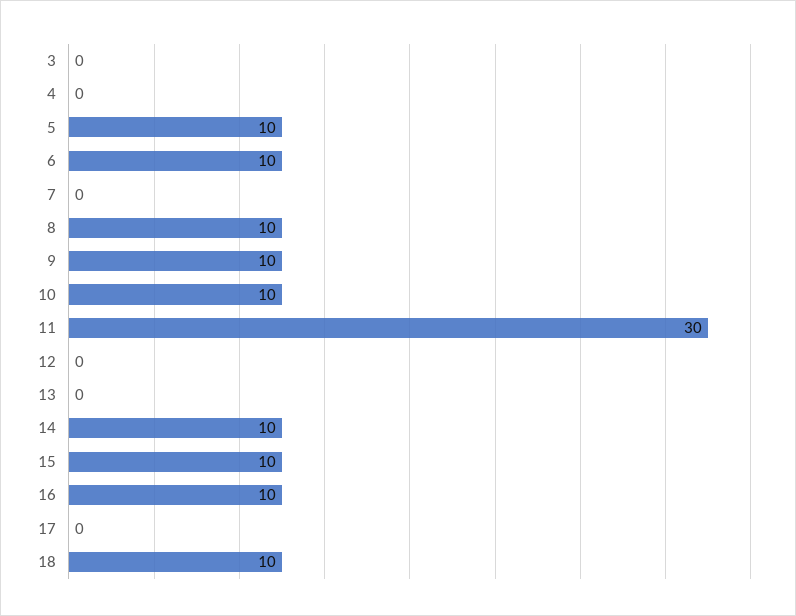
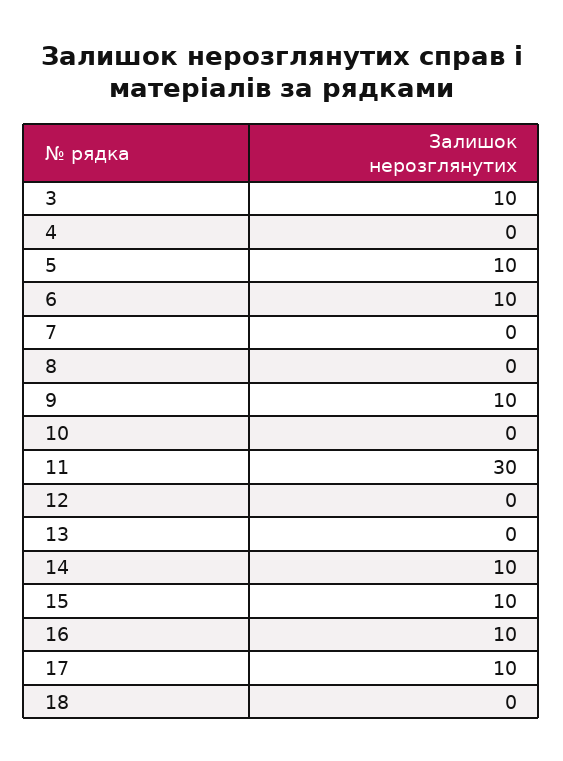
3: 0 -> 10
8: 10 -> 0
10: 10 -> 0
17: 0 -> 10
18: 10 -> 0

